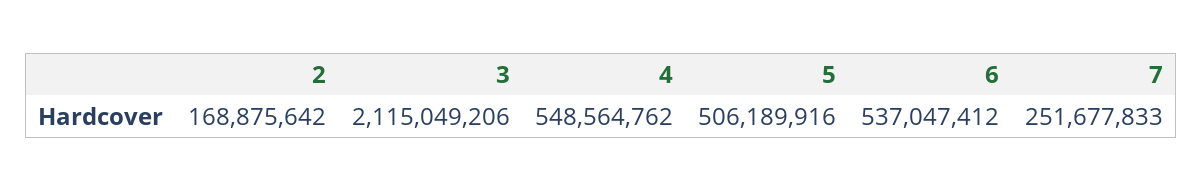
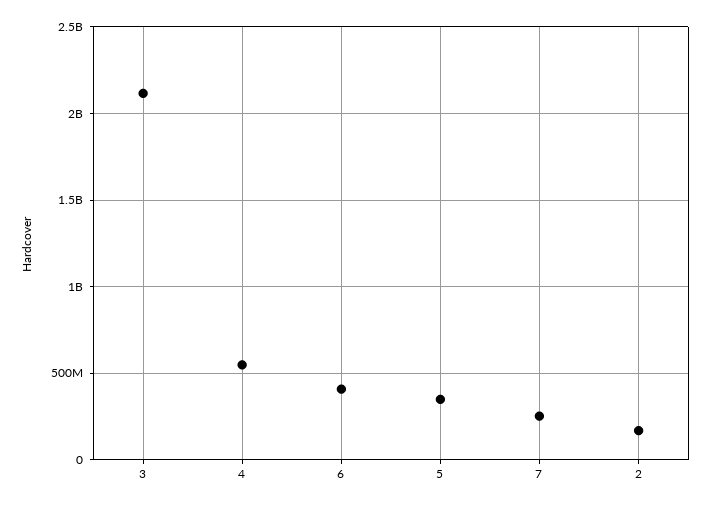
5: 506189916 -> 350000000
6: 537047412 -> 400000000

